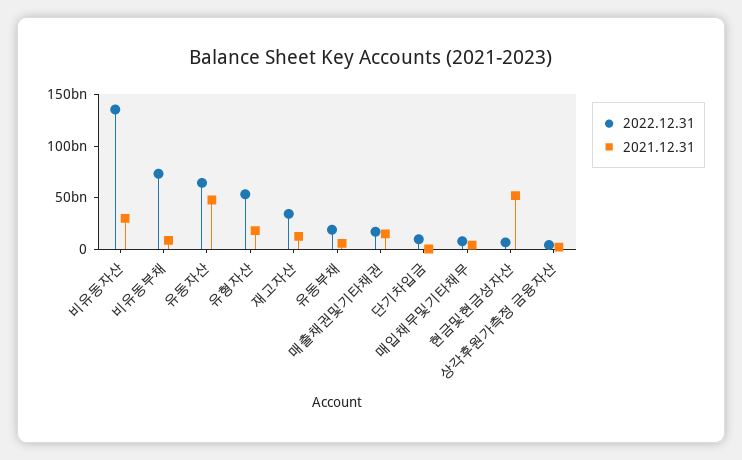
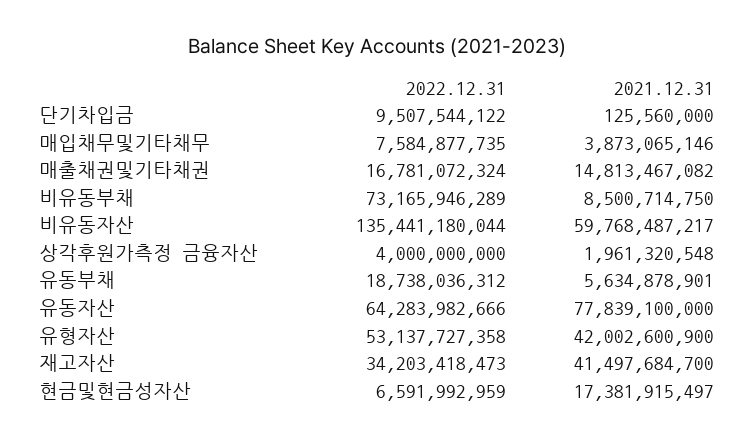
2021.12.31, 비유동자산: 30000000000 -> 59768487217
2021.12.31, 유동자산: 50000000000 -> 77839100000
2021.12.31, 유형자산: 20000000000 -> 42002600900
2021.12.31, 재고자산: 10000000000 -> 41497684700
2021.12.31, 현금및현금성자산: 50000000000 -> 17381915497

